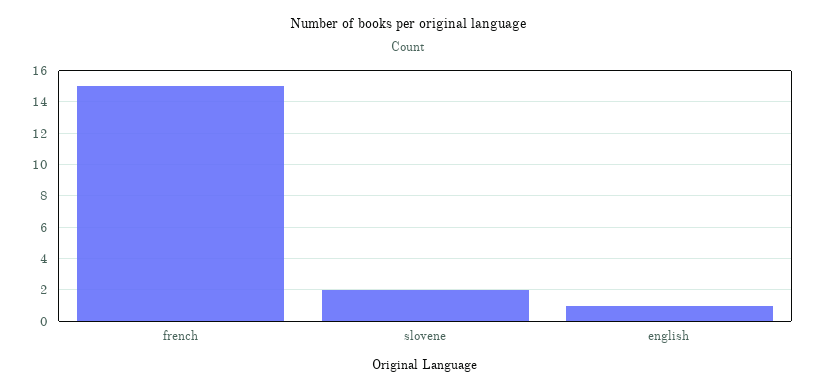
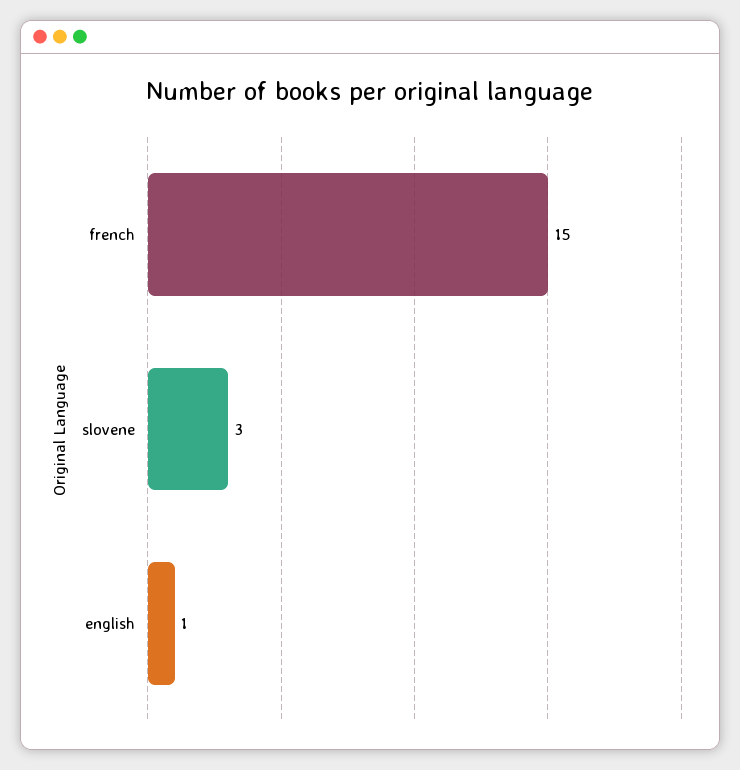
slovene: 2 -> 3

